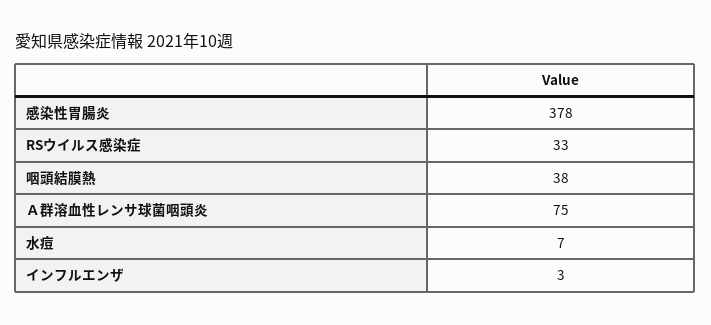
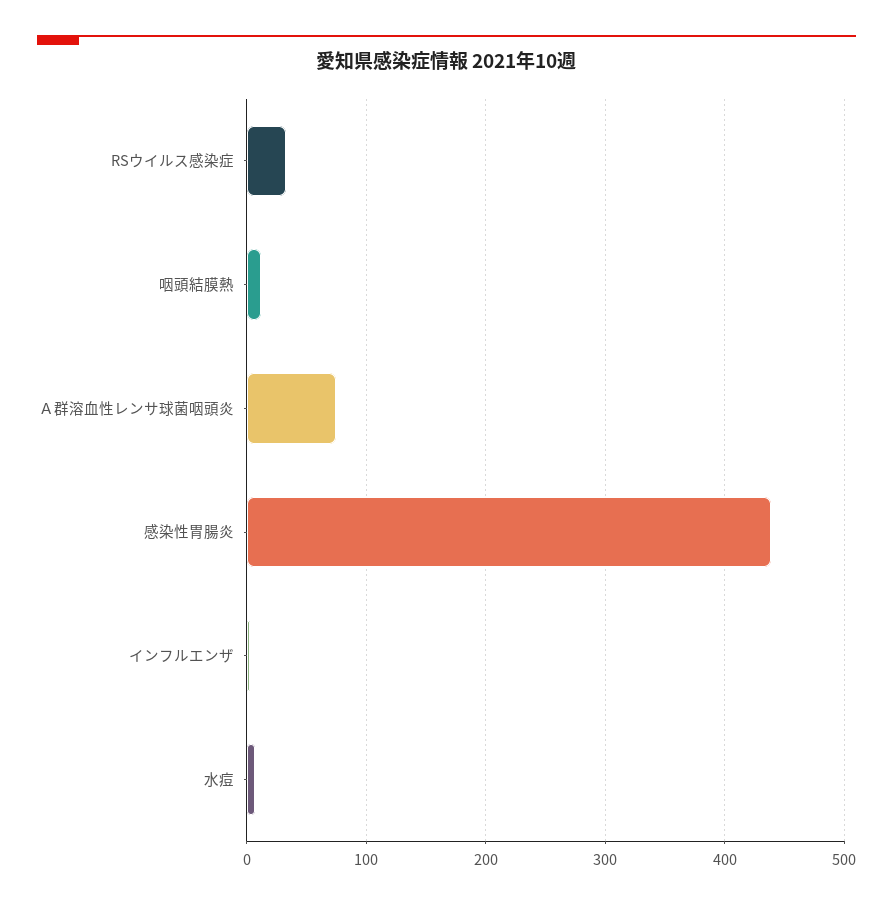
感染性胃腸炎: 378 -> 440
咽頭結膜熱: 38 -> 10

